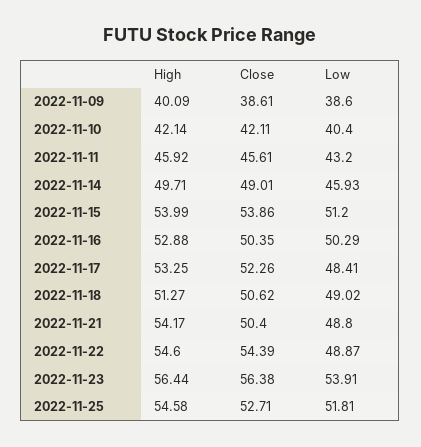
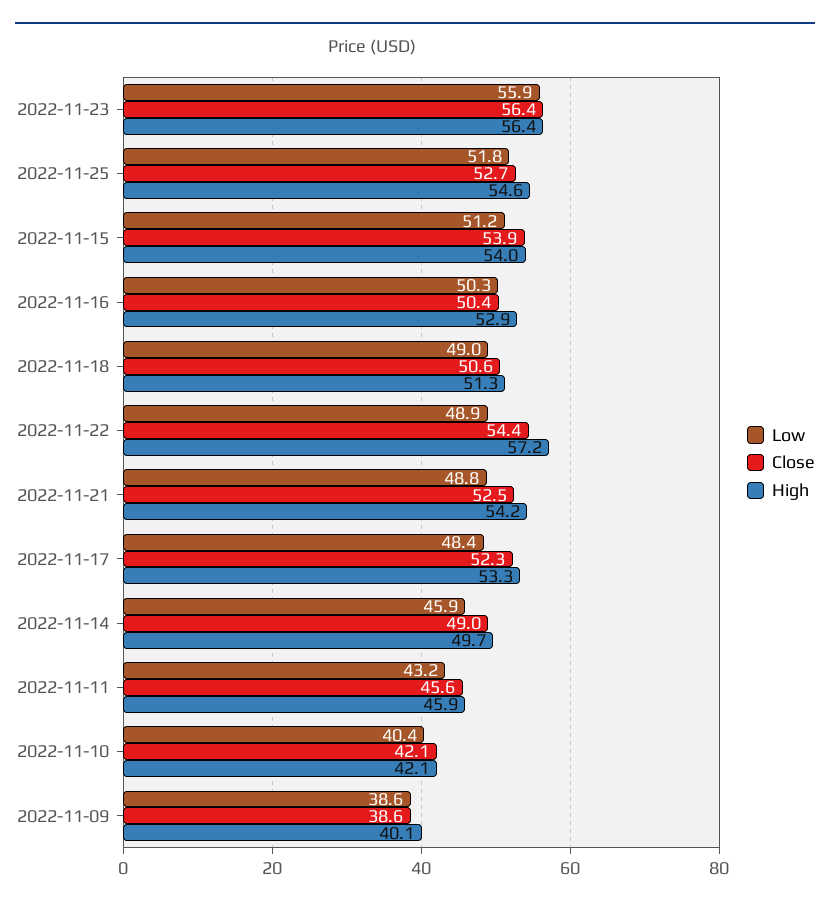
Close, 2022-11-21: 50.4 -> 52.5
High, 2022-11-22: 54.6 -> 57.2
Low, 2022-11-23: 53.91 -> 55.9

